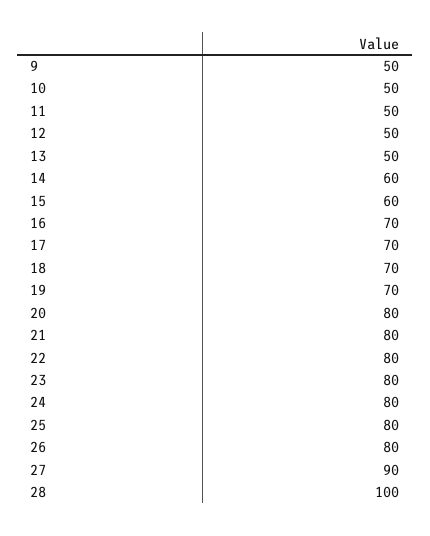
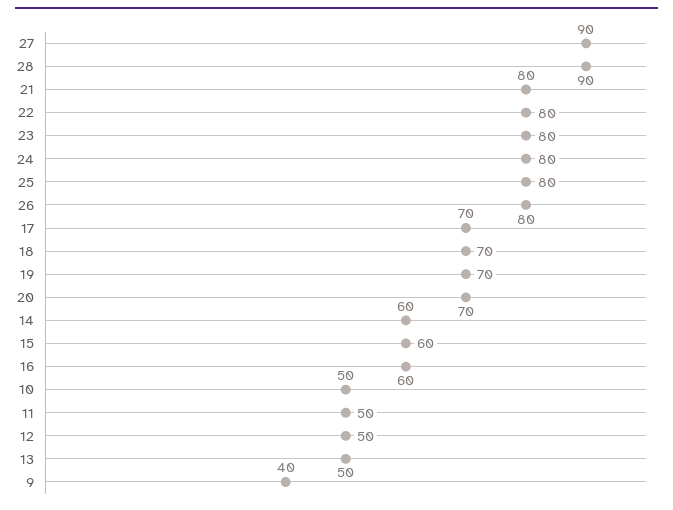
9: 50 -> 40
16: 70 -> 60
20: 80 -> 70
28: 100 -> 90

